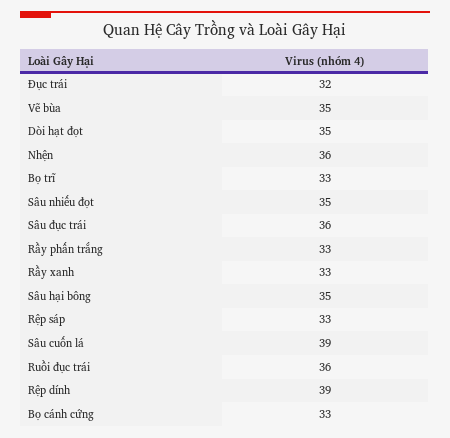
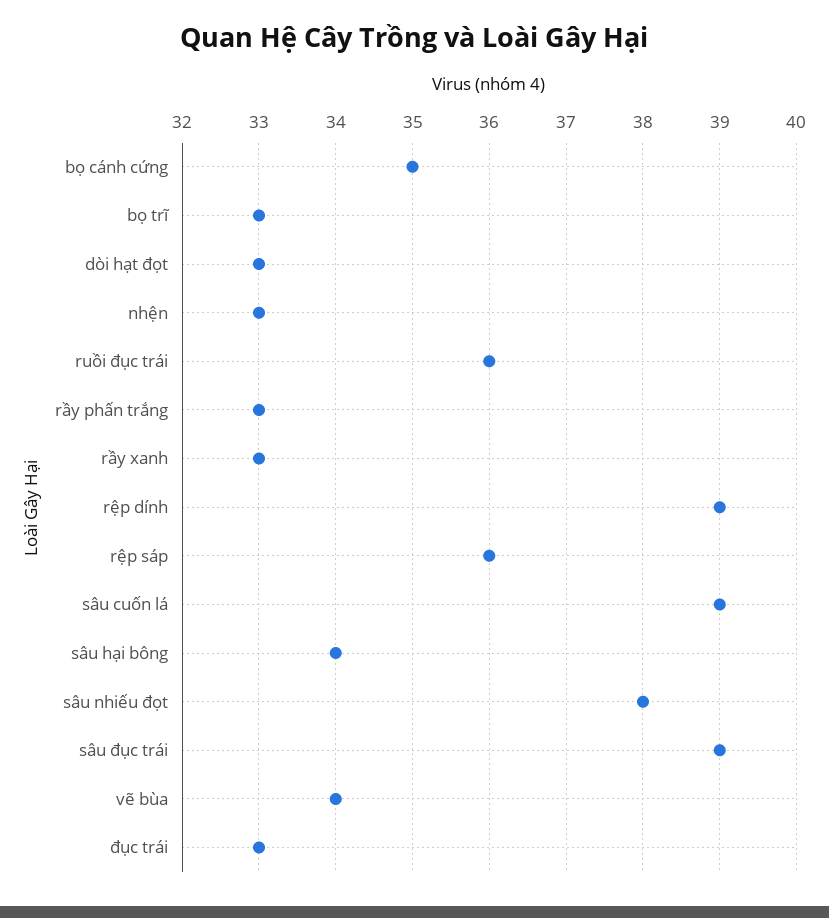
Đục trái: 32 -> 33
Vẽ bùa: 35 -> 34
Dòi hạt đọt: 35 -> 33
Nhện: 36 -> 33
Sâu nhiếu đọt: 35 -> 38
Sâu đục trái: 36 -> 39
Sâu hại bông: 35 -> 34
Rệp sáp: 33 -> 36
Bọ cánh cứng: 33 -> 35

